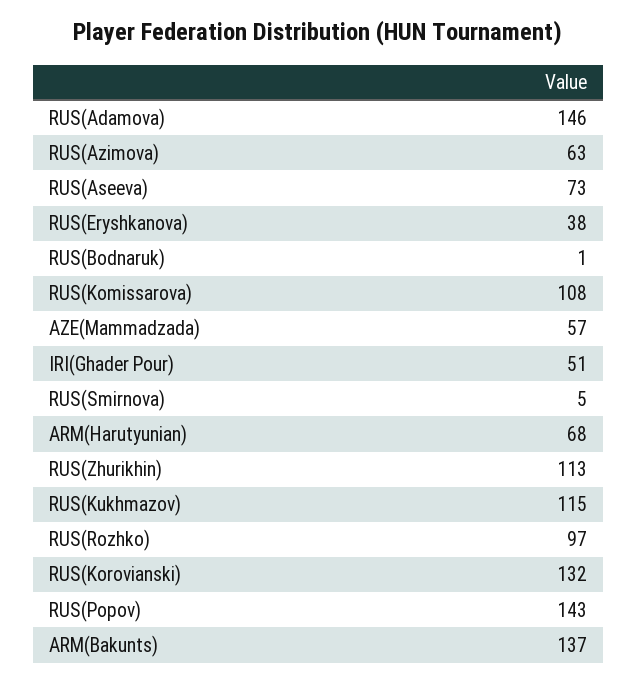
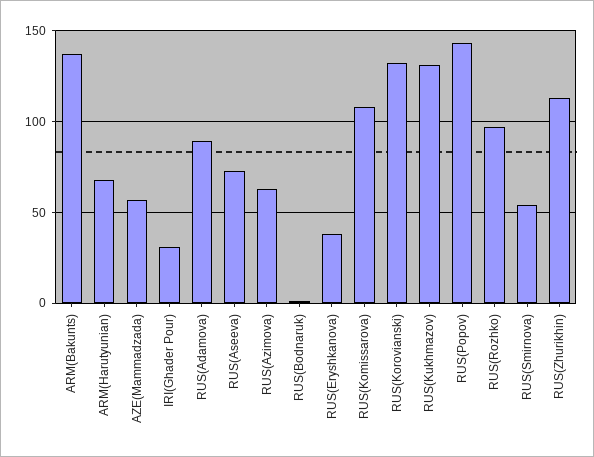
RUS(Adamova): 146 -> 90
IRI(Ghader Pour): 51 -> 30
RUS(Smirnova): 5 -> 55
RUS(Kukhmazov): 115 -> 130

